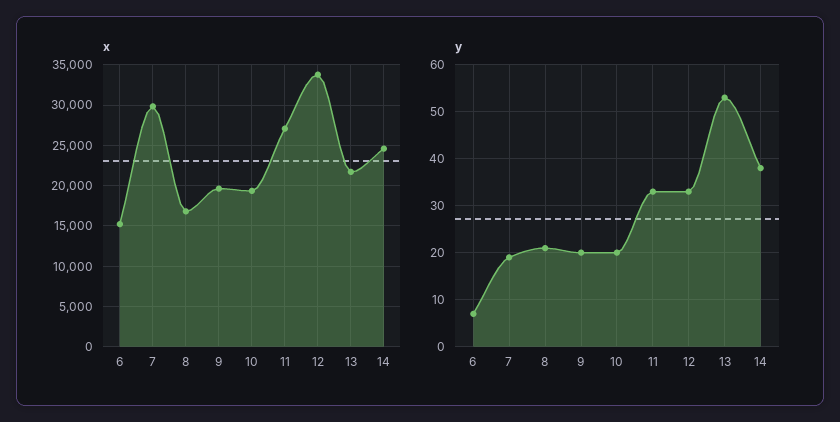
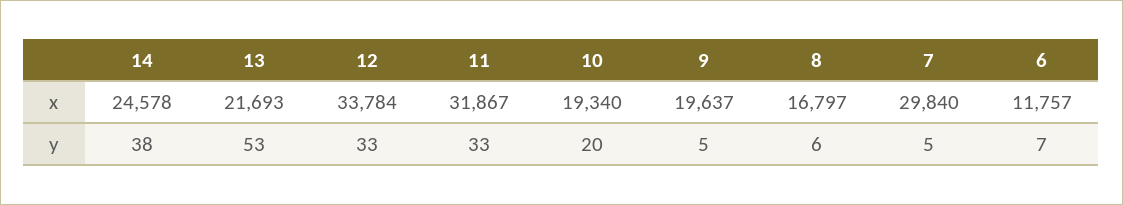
x, 6: 15000 -> 11757
x, 11: 27000 -> 31867
y, 7: 20 -> 5
y, 8: 20 -> 6
y, 9: 20 -> 5

